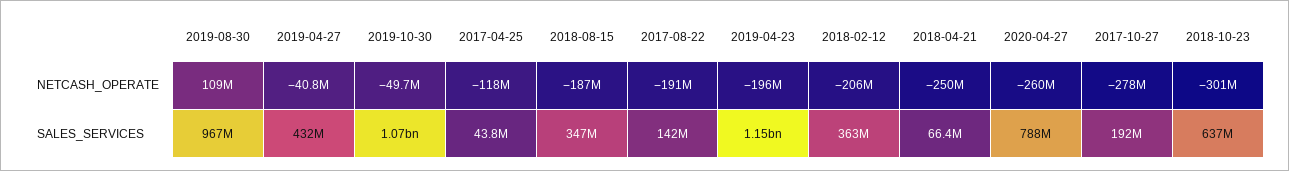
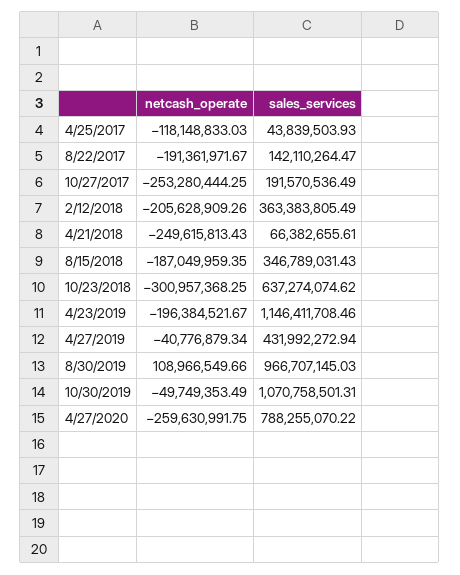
2017-10-27, NETCASH_OPERATE: -278000000 -> -253280444.25

